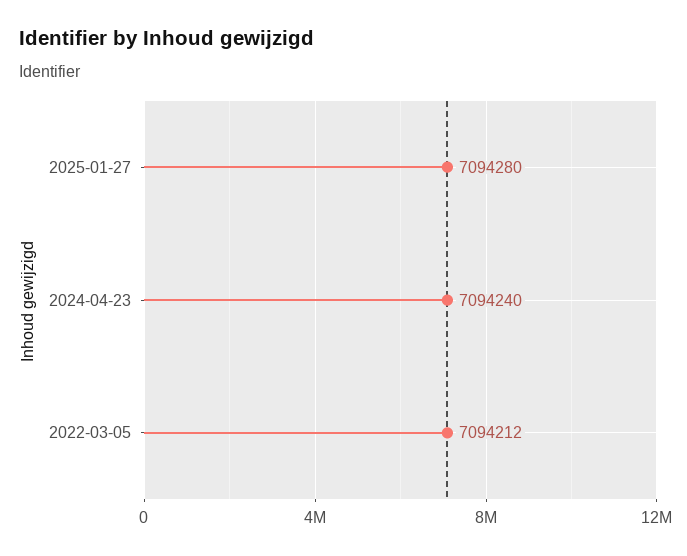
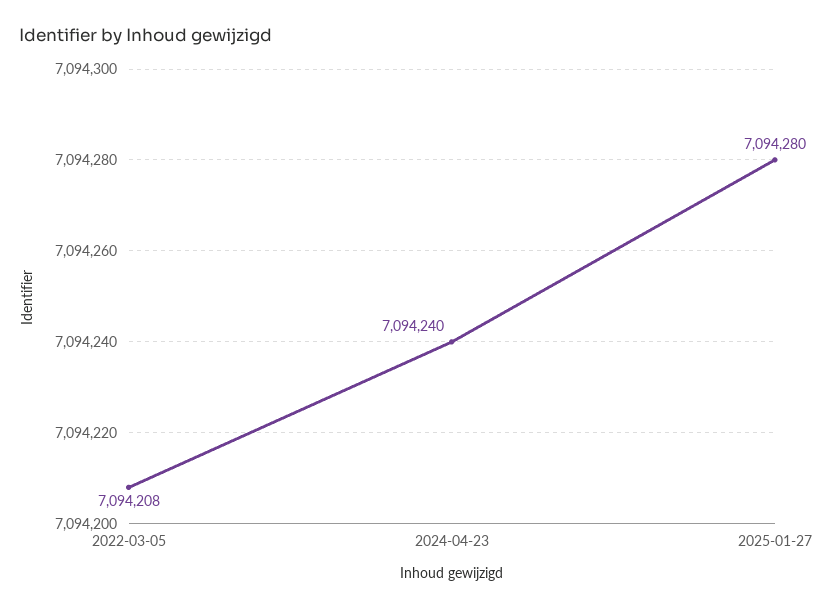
2022-03-05: 7094212 -> 7094208

